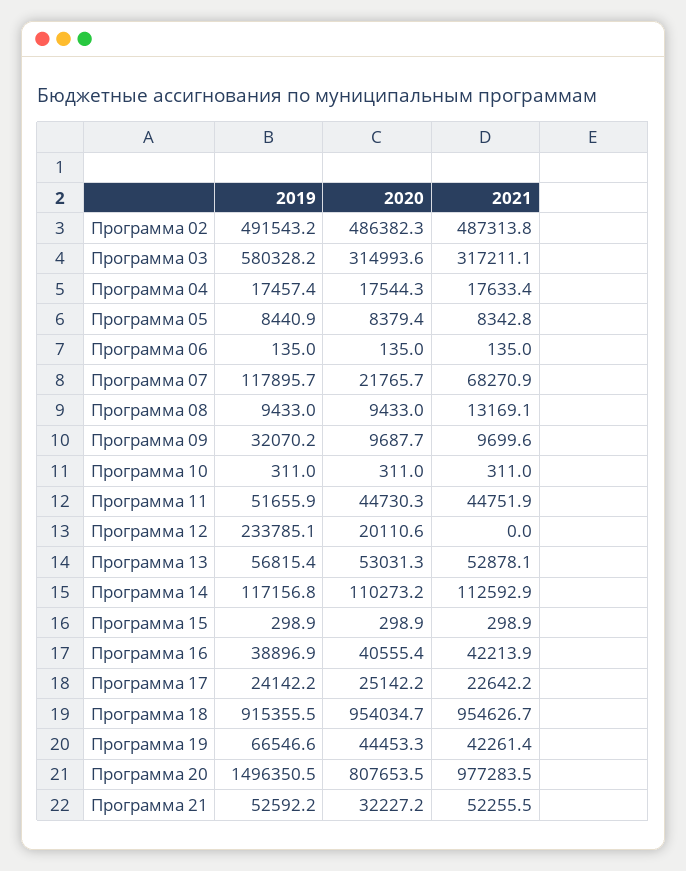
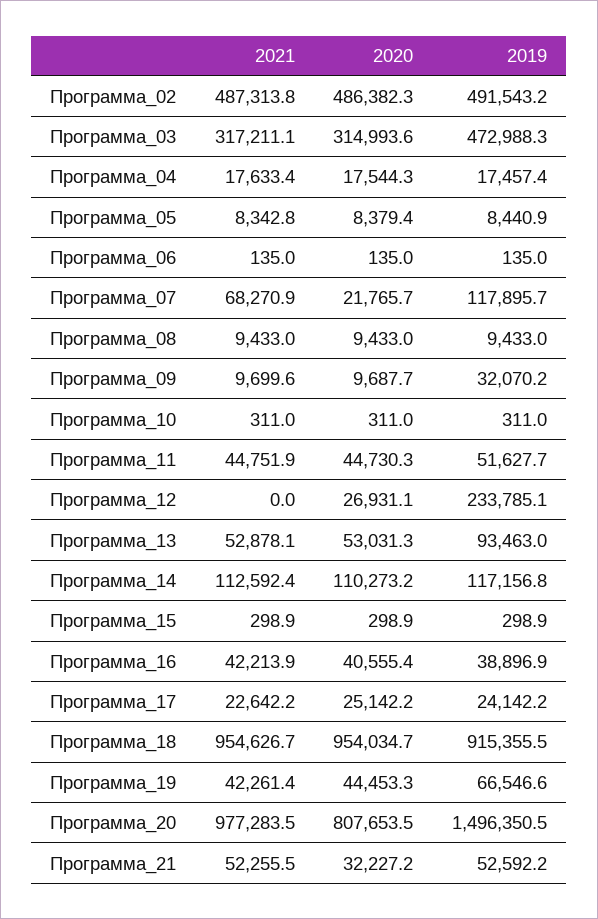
2019, Программа 03: 580328.2 -> 472988.3
2021, Программа 08: 13169.1 -> 9433
2019, Программа 11: 51655.9 -> 51627.7
2020, Программа 12: 20110.6 -> 26931.1
2019, Программа 13: 56815.4 -> 93463
2021, Программа 14: 112592.9 -> 112592.4

